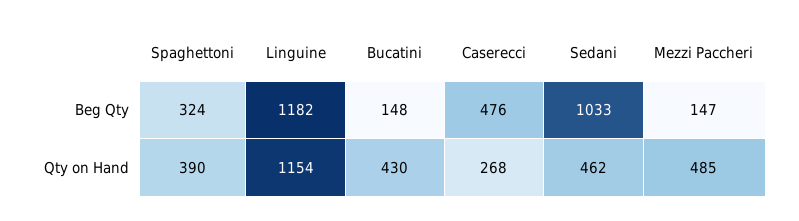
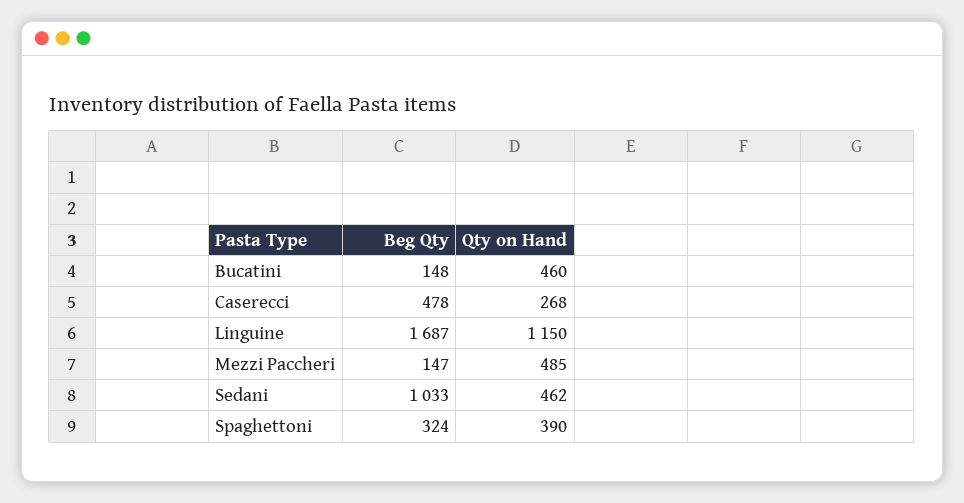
Linguine, Beg Qty: 1182 -> 1687
Caserecci, Beg Qty: 476 -> 478
Linguine, Qty on Hand: 1154 -> 1150
Bucatini, Qty on Hand: 430 -> 460

